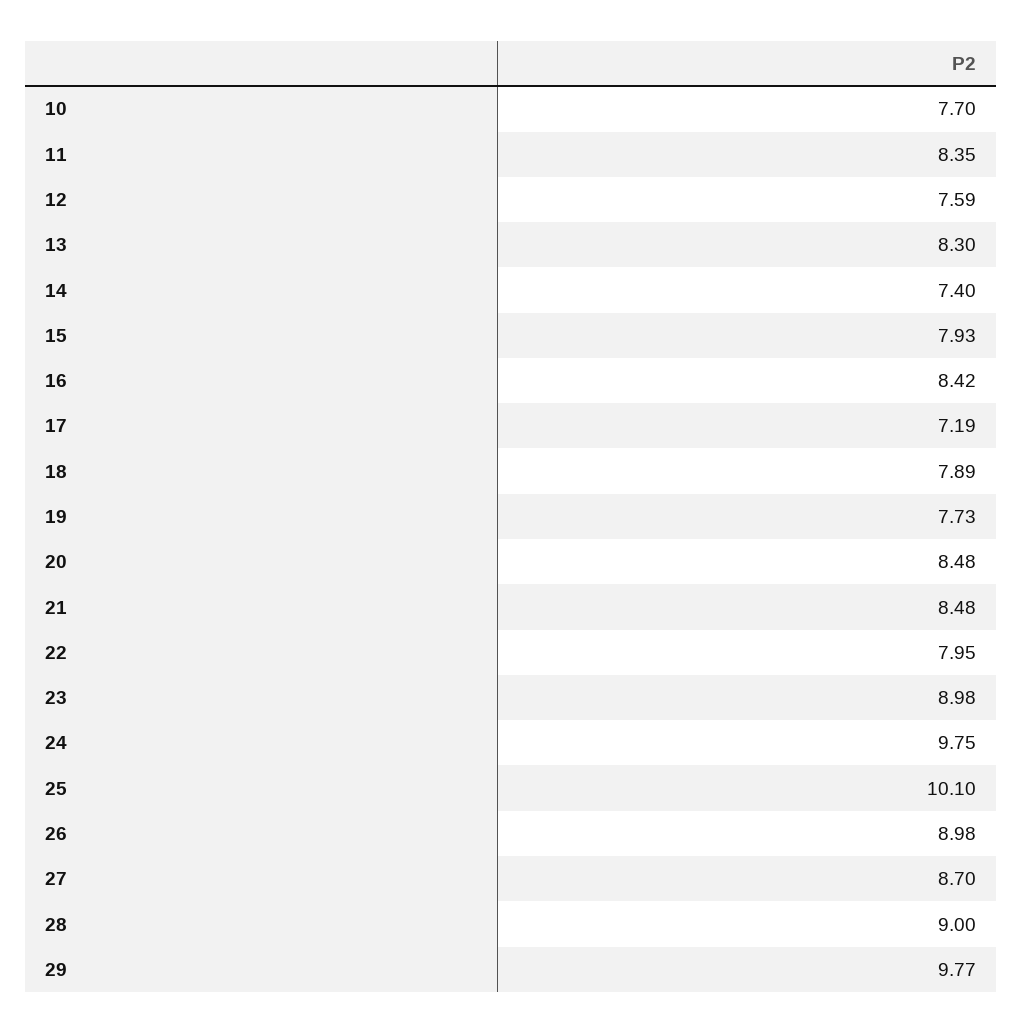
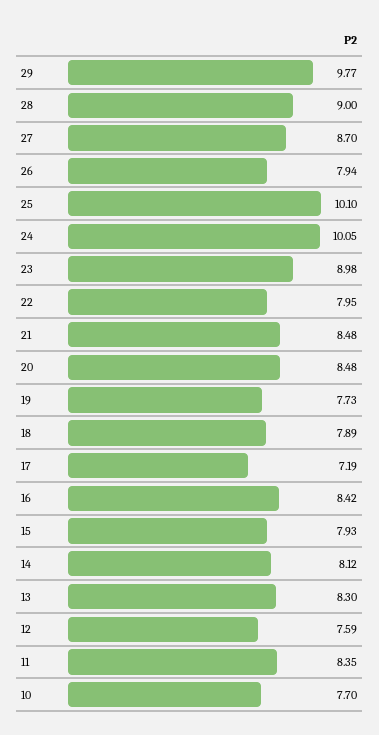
14: 7.4 -> 8.12
24: 9.75 -> 10.05
26: 8.98 -> 7.94

